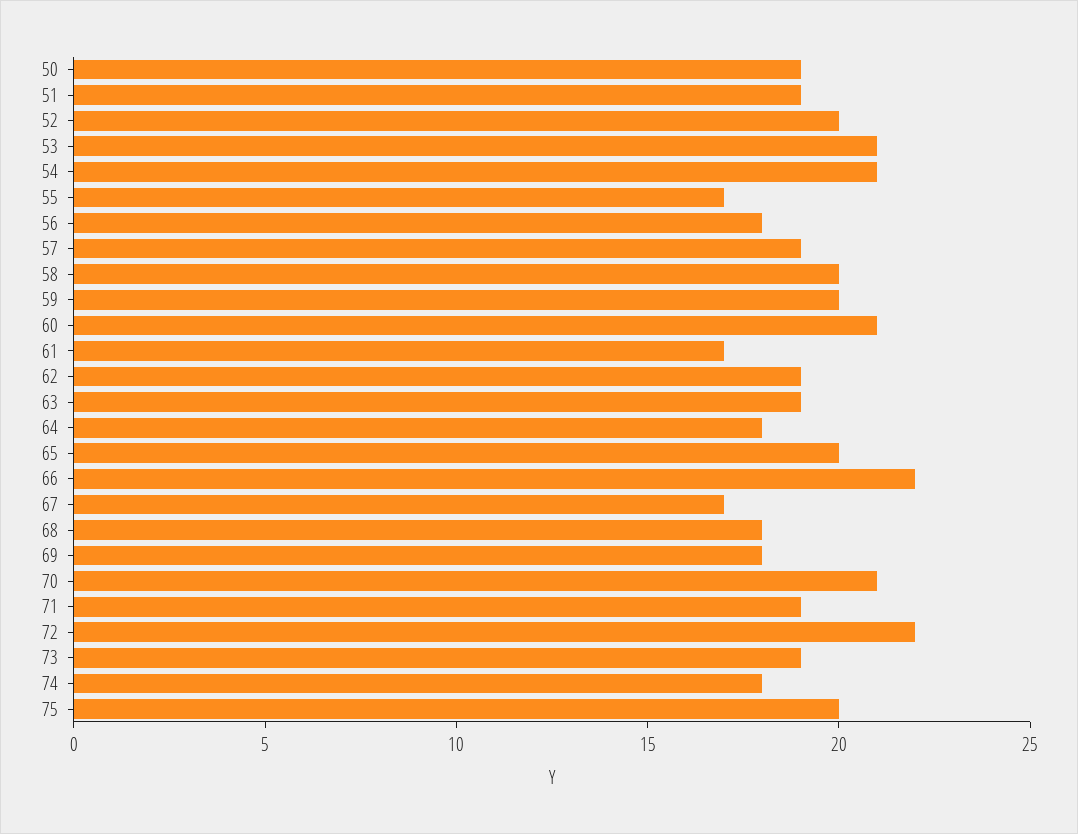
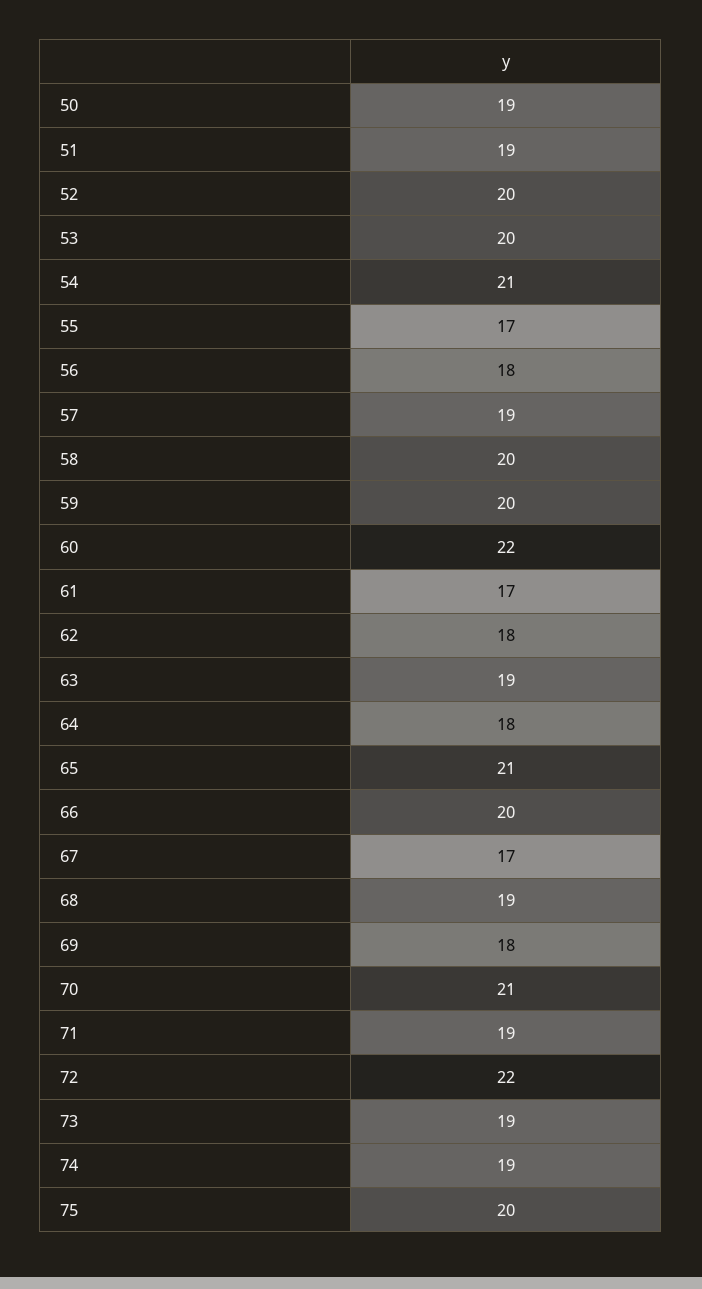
53: 21 -> 20
60: 21 -> 22
62: 19 -> 18
65: 20 -> 21
66: 22 -> 20
68: 18 -> 19
74: 18 -> 19

